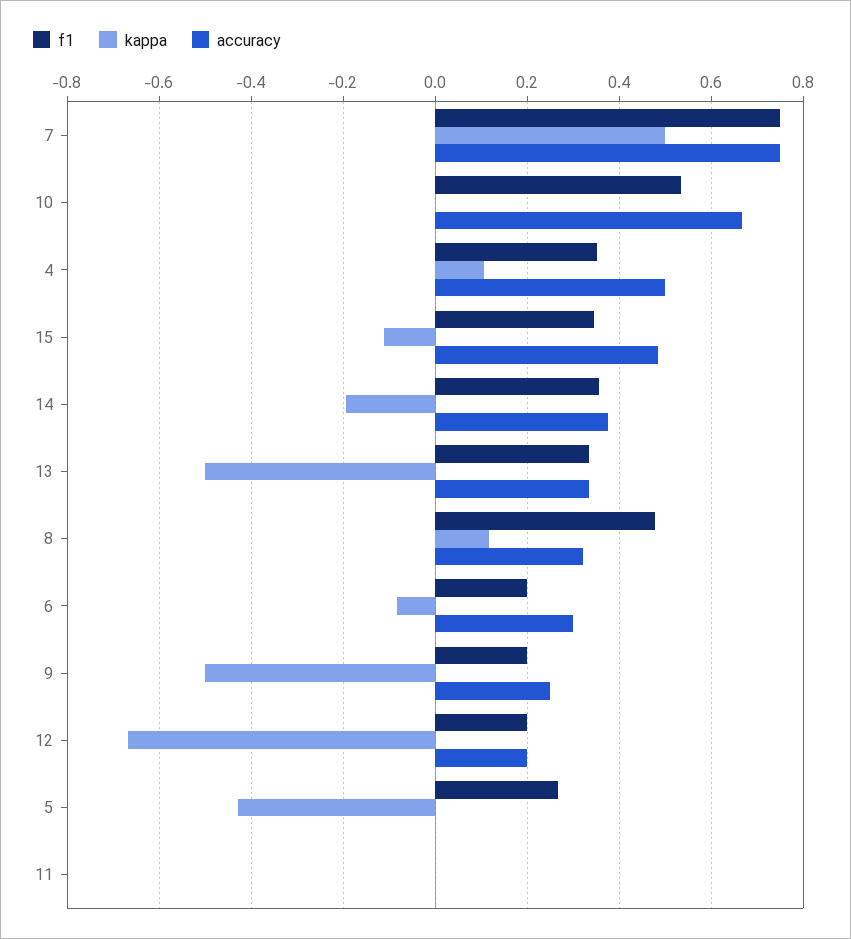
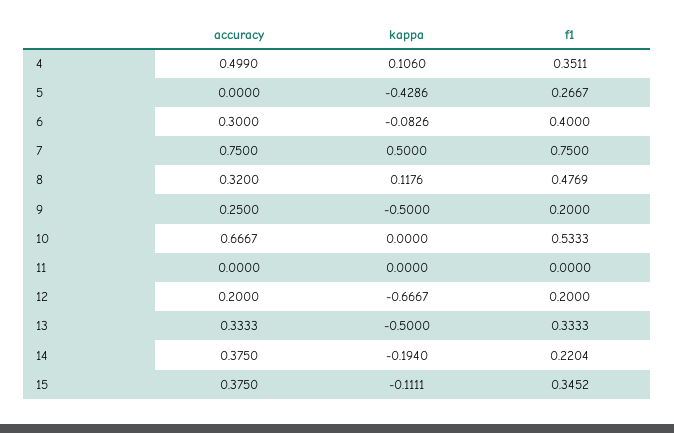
accuracy, 15: 0.48 -> 0.375
f1, 14: 0.36 -> 0.2204
f1, 6: 0.2 -> 0.4

